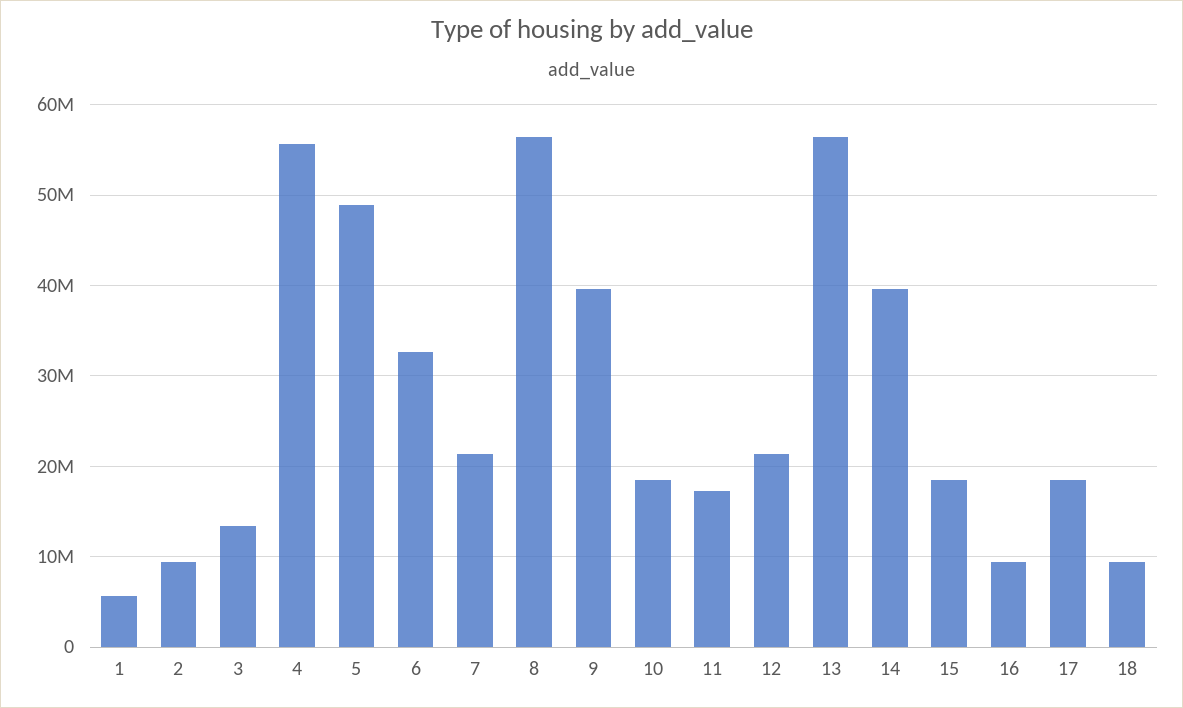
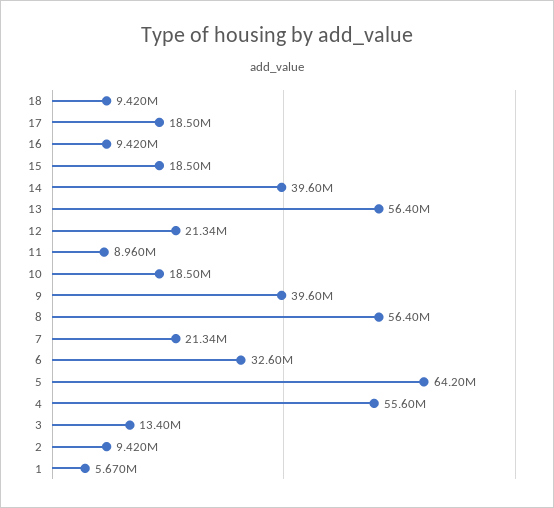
5: 49000000 -> 64200000
11: 17000000 -> 8960000

